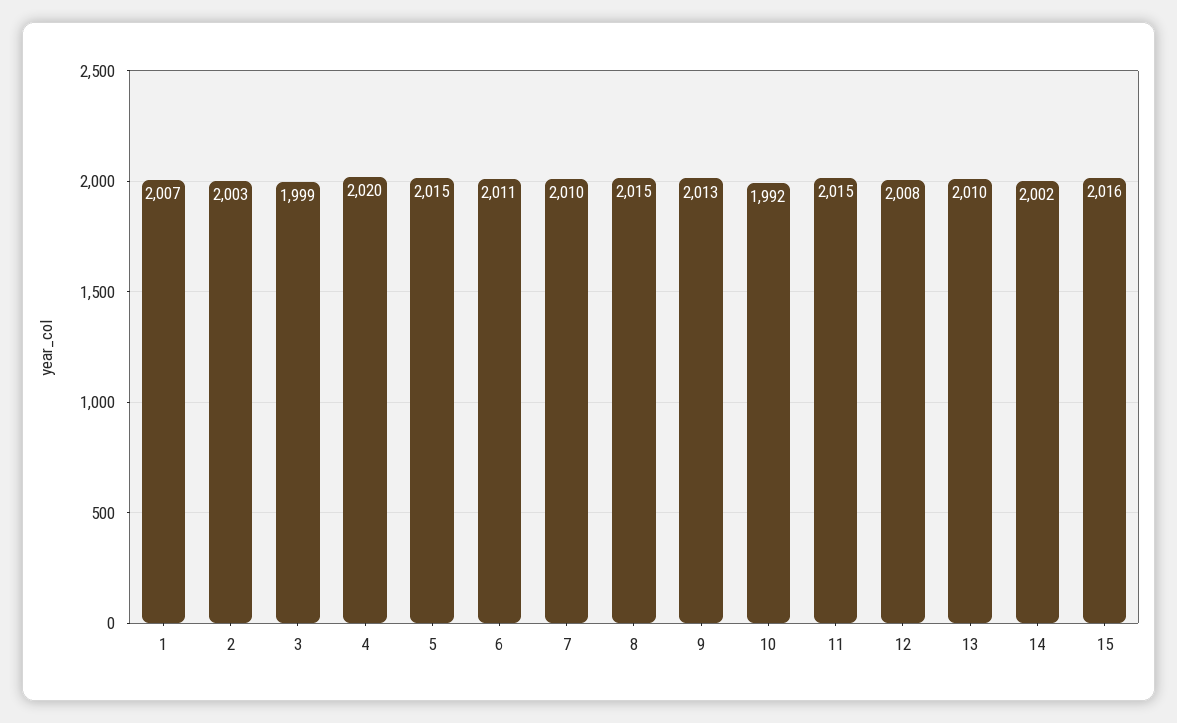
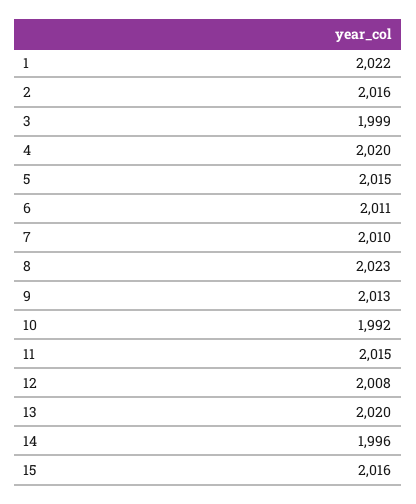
1: 2007 -> 2022
2: 2003 -> 2016
8: 2015 -> 2023
13: 2010 -> 2020
14: 2002 -> 1996

